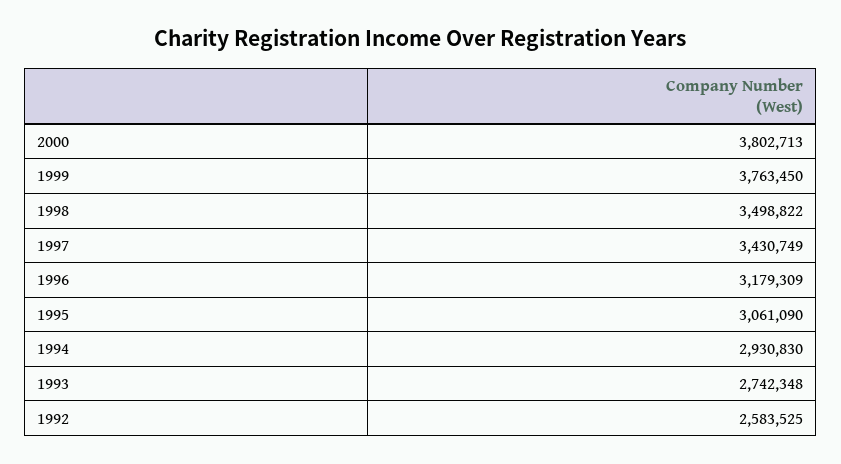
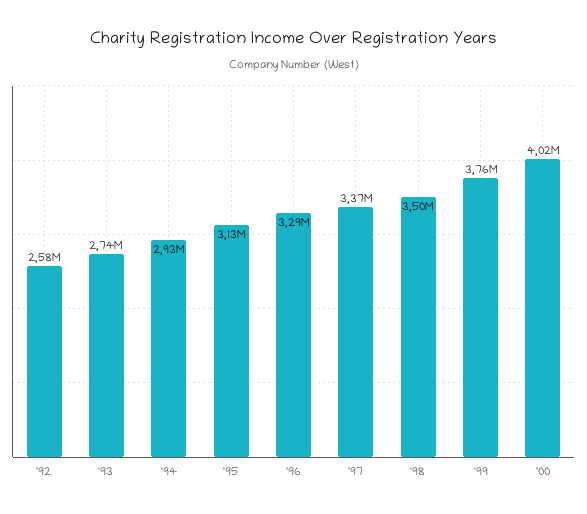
2000: 3802713 -> 4020000
1997: 3430749 -> 3370000
1996: 3179309 -> 3290000
1995: 3061090 -> 3130000

